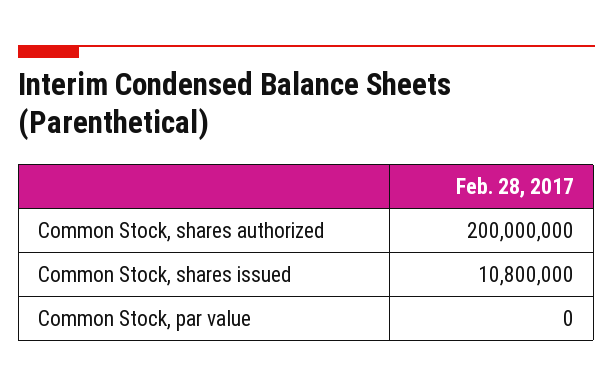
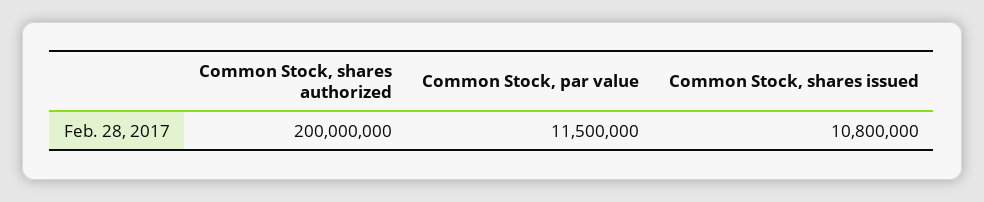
Common Stock, par value: 0 -> 11500000

